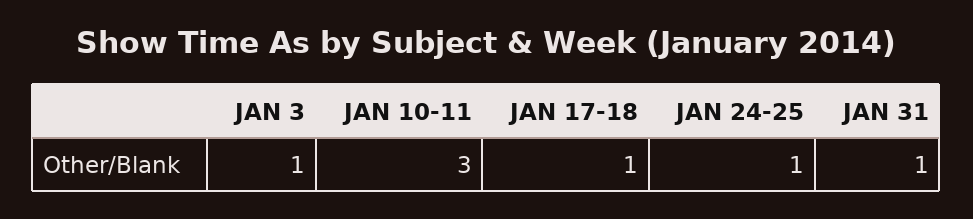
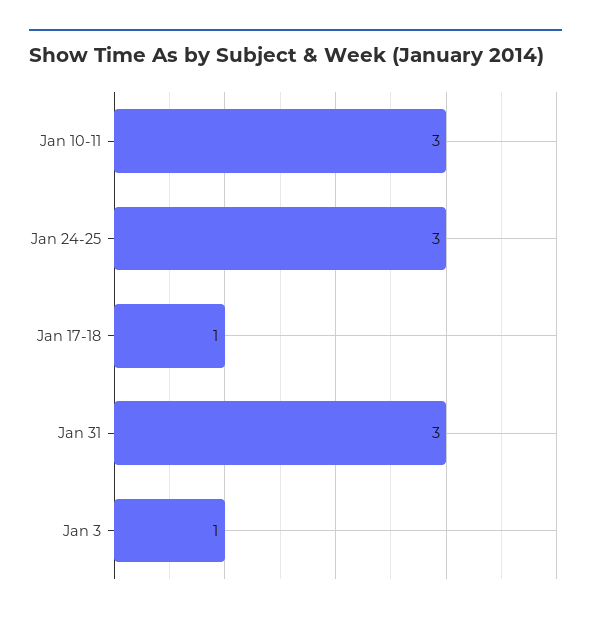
JAN 24-25: 1 -> 3
JAN 31: 1 -> 3

